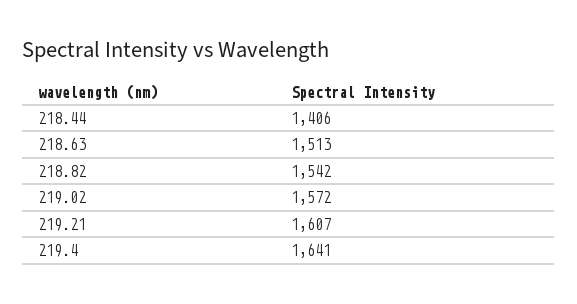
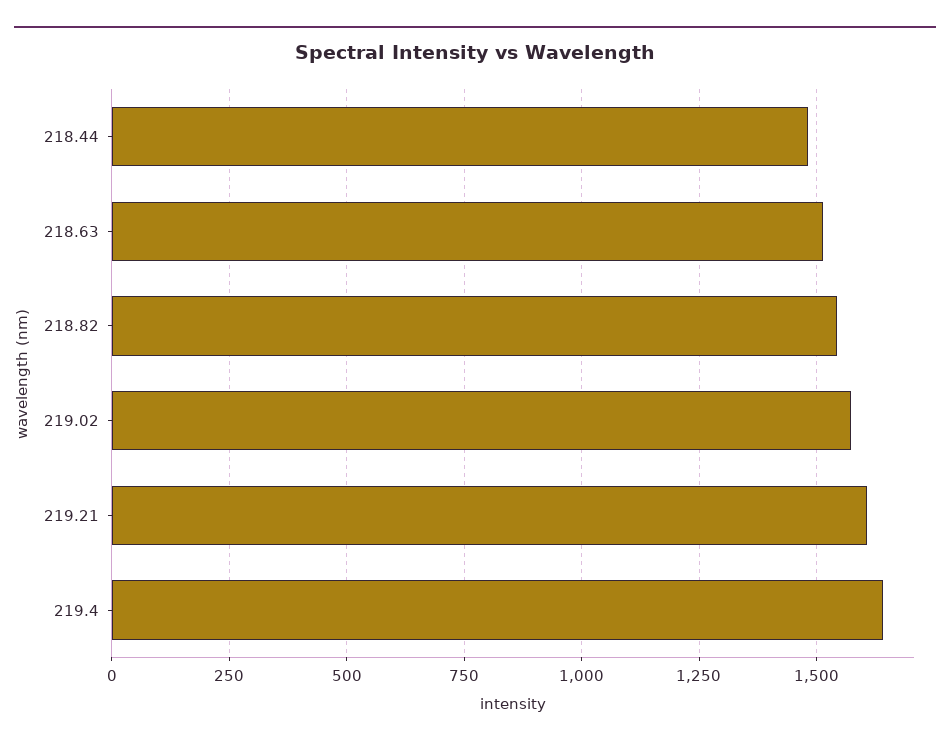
218.44: 1406 -> 1475

